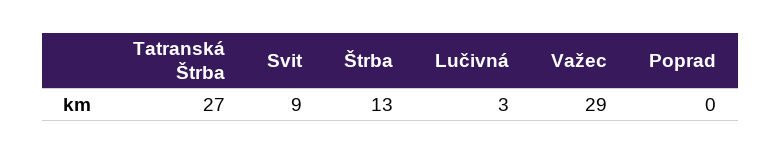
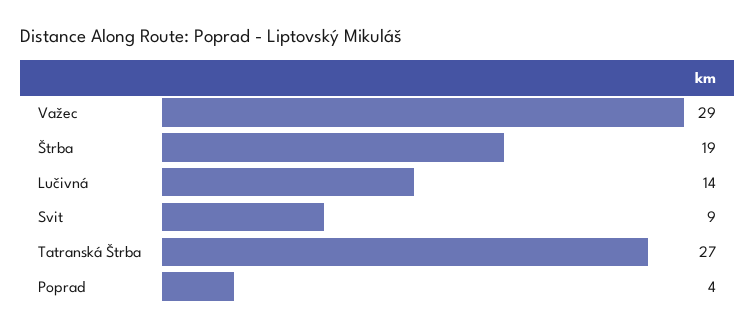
Štrba: 13 -> 19
Lučivná: 3 -> 14
Poprad: 0 -> 4

